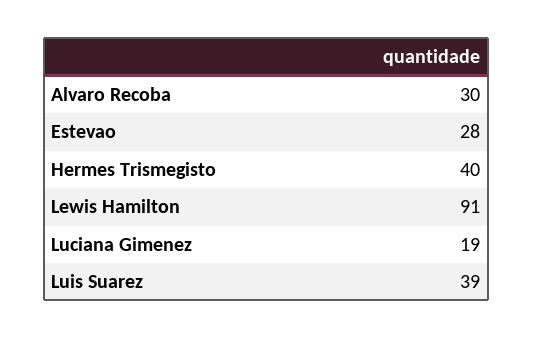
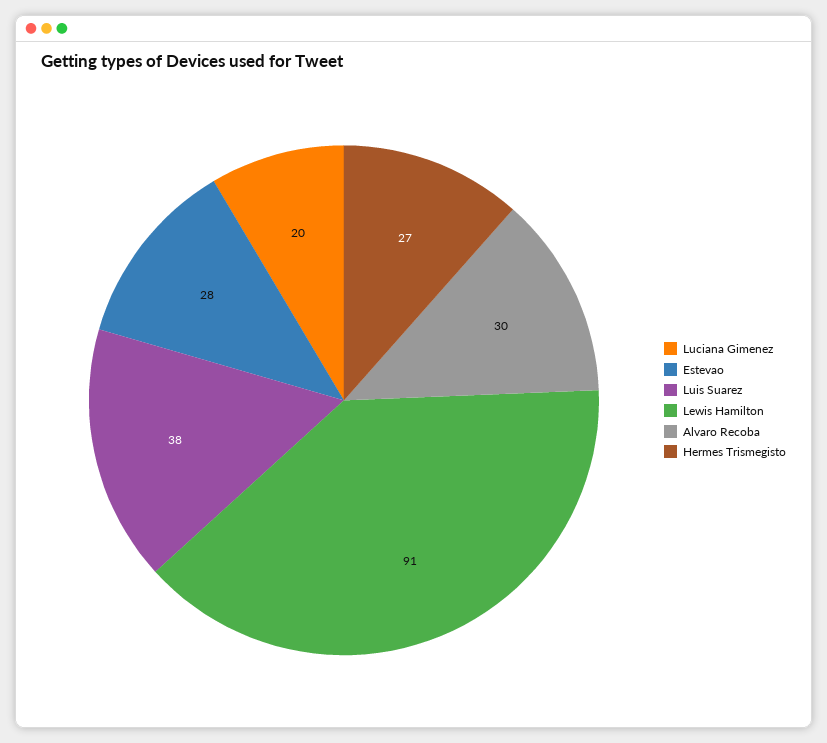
Hermes Trismegisto: 40 -> 27
Luciana Gimenez: 19 -> 20
Luis Suarez: 39 -> 38

